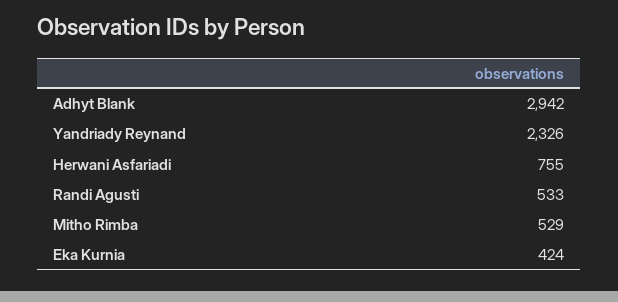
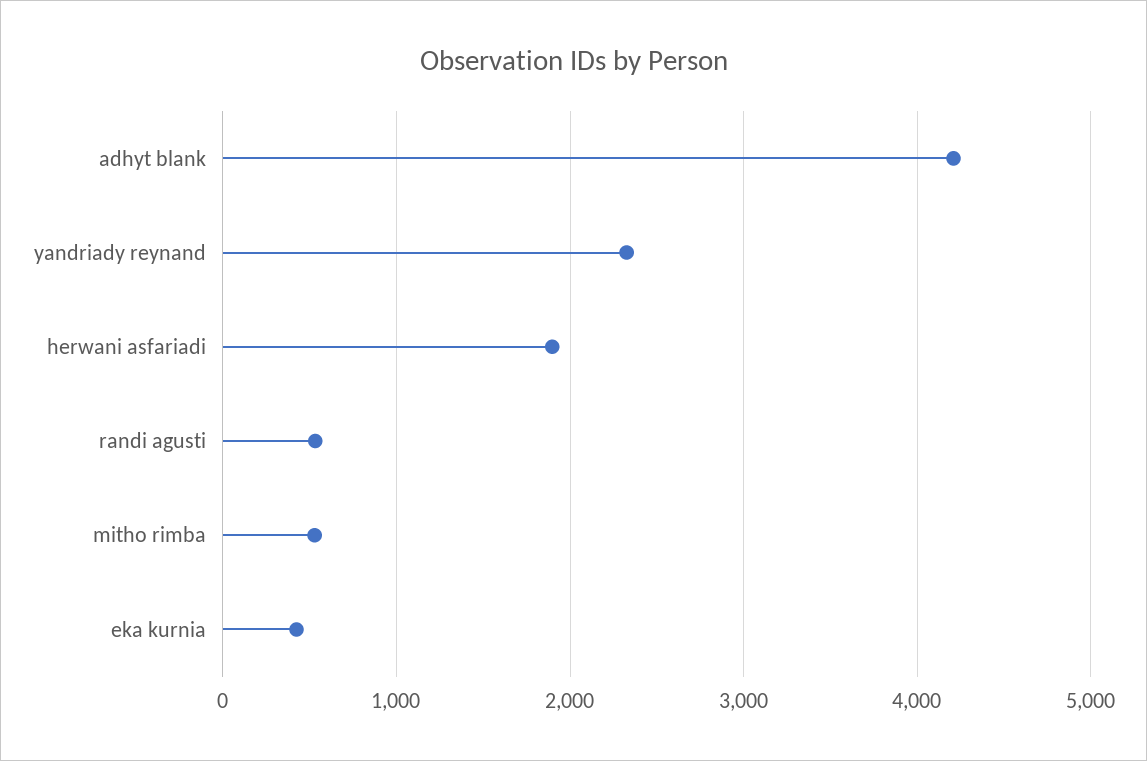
Adhyt Blank: 2942 -> 4200
Herwani Asfariadi: 755 -> 1900

